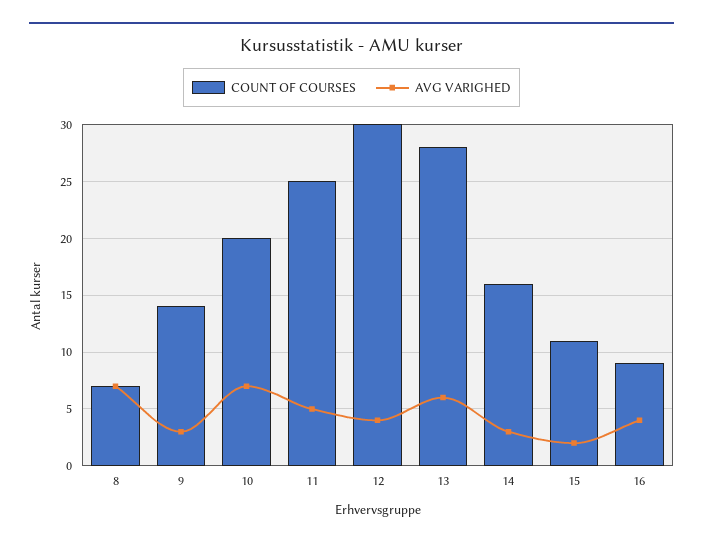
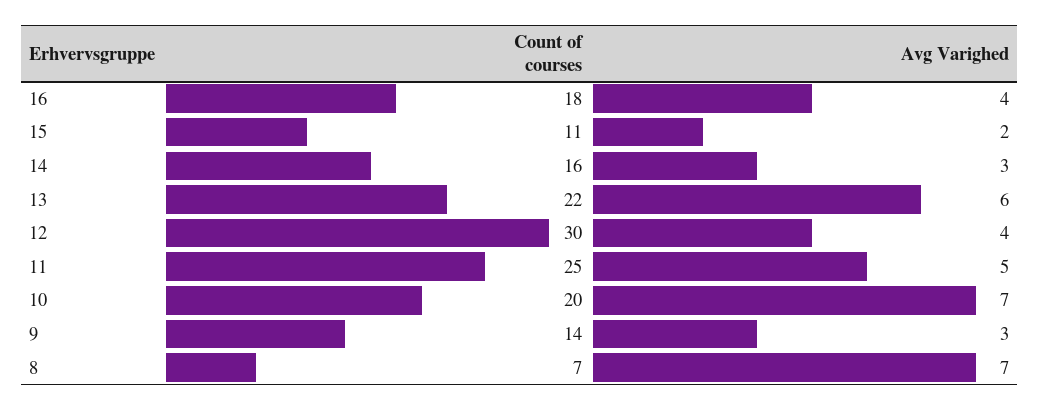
COUNT OF COURSES, 13: 28 -> 22
COUNT OF COURSES, 16: 9 -> 18

